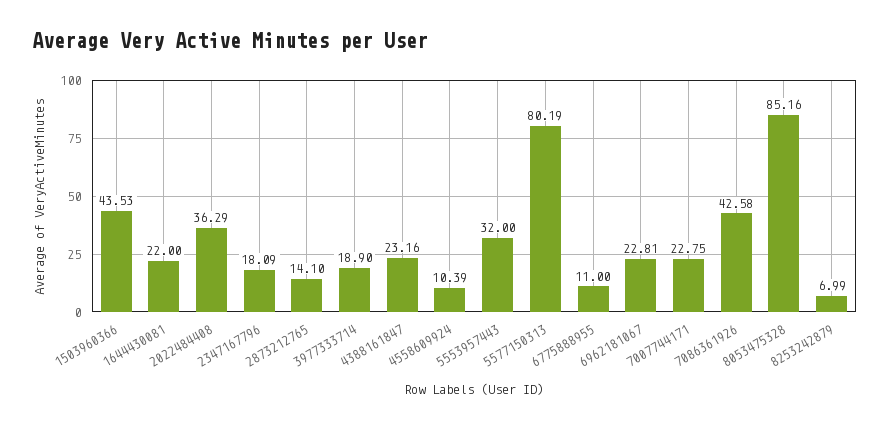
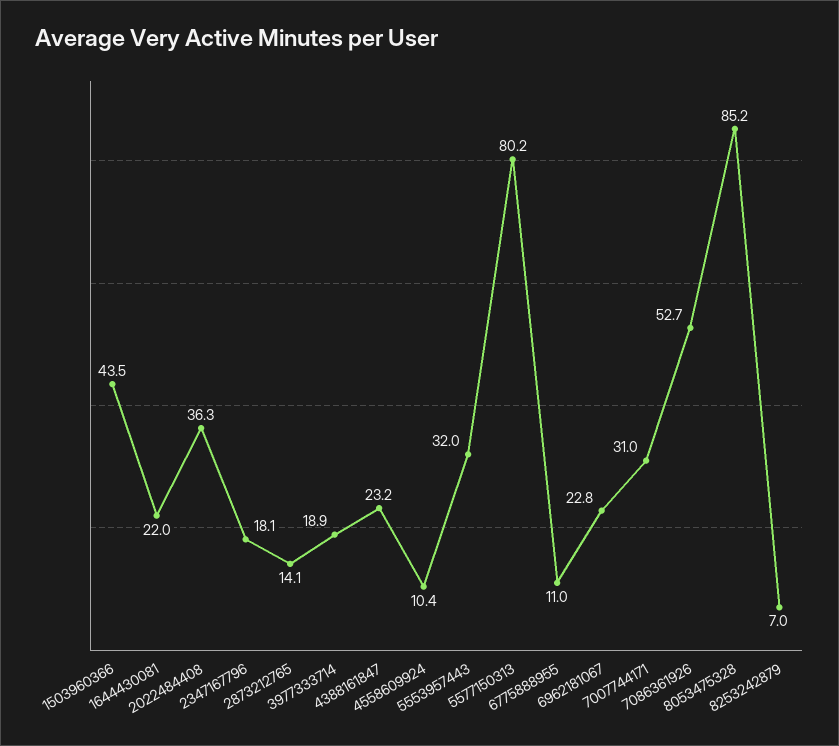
7007744171: 22.75 -> 31
7086361926: 42.58 -> 52.7

